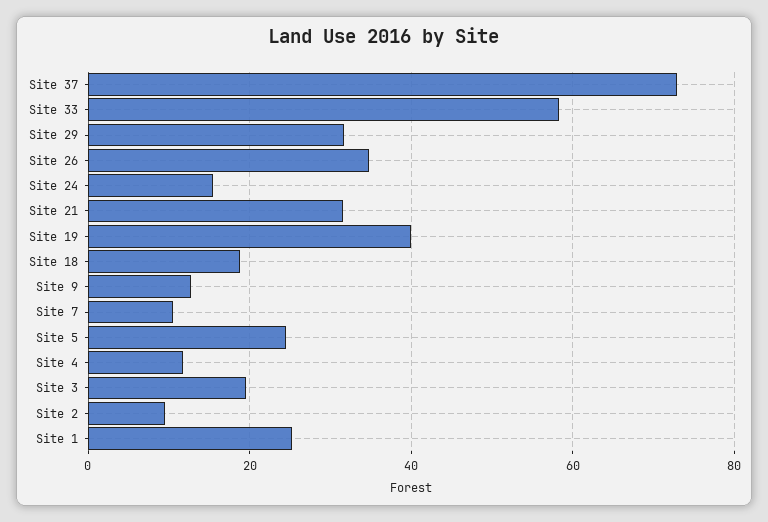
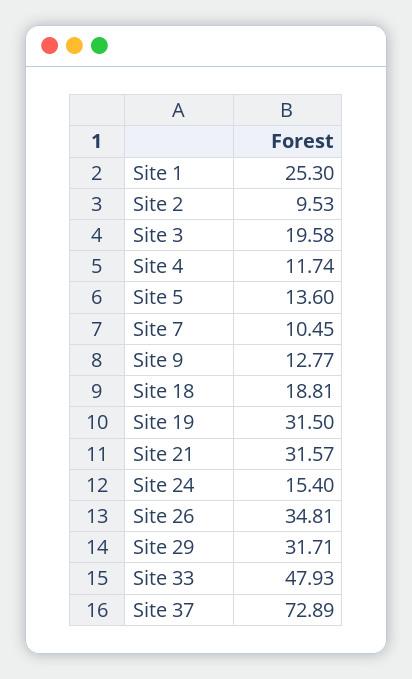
Site 33: 58 -> 47.93
Site 19: 40 -> 31.5
Site 5: 24 -> 13.6

